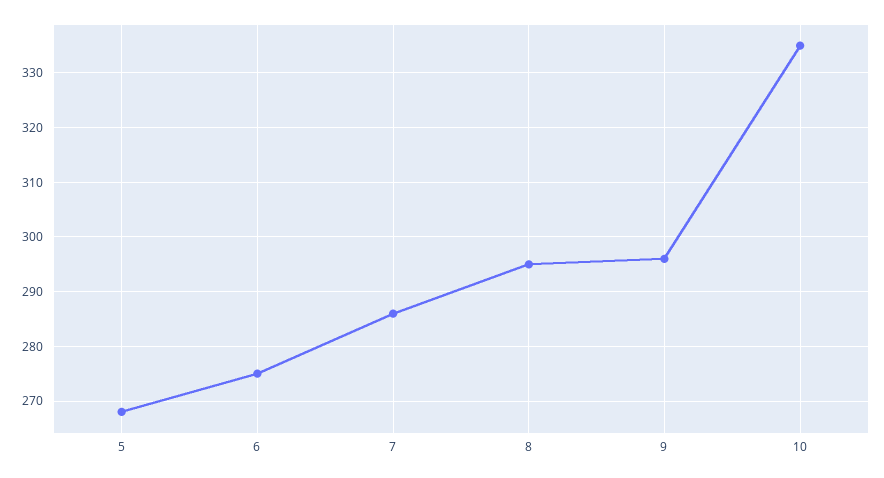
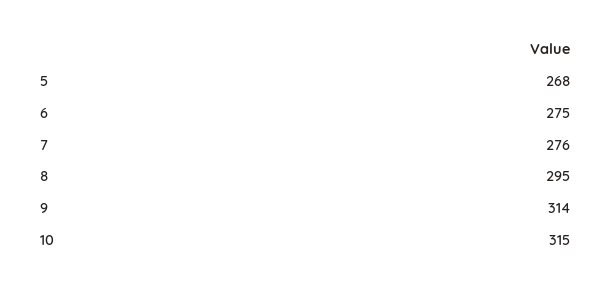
7: 285 -> 276
9: 295 -> 314
10: 335 -> 315

